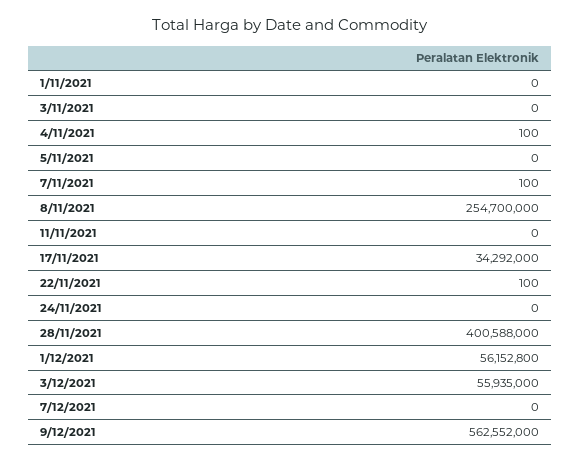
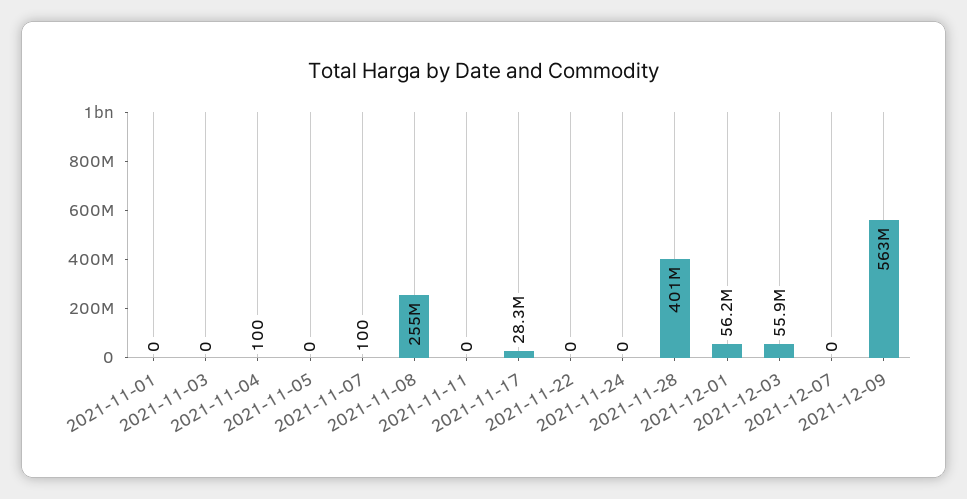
17/11/2021: 34292000 -> 28300000
22/11/2021: 100 -> 0

